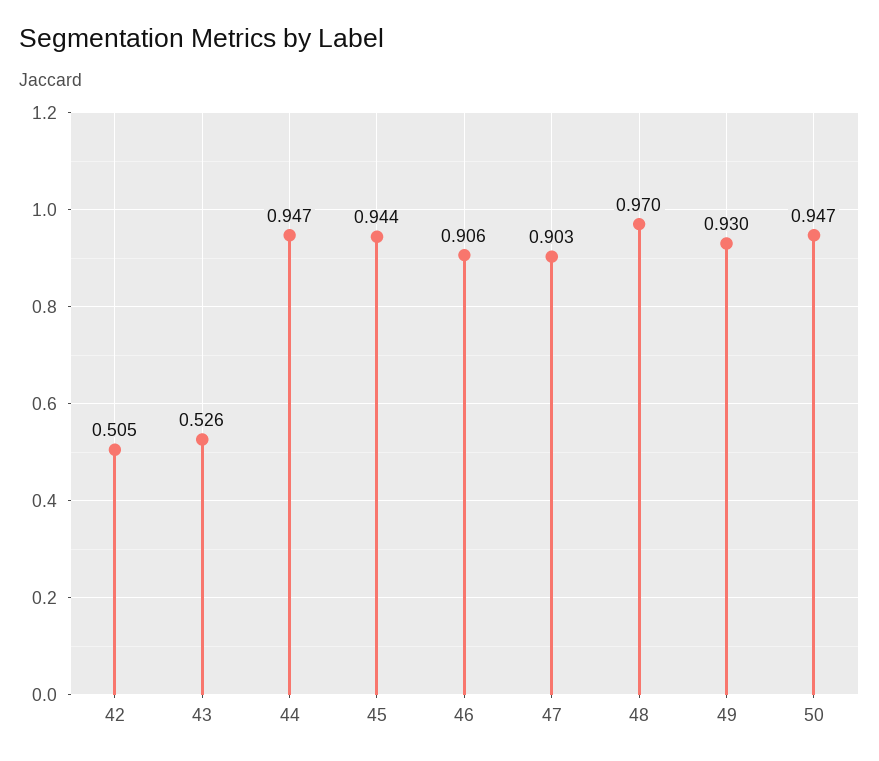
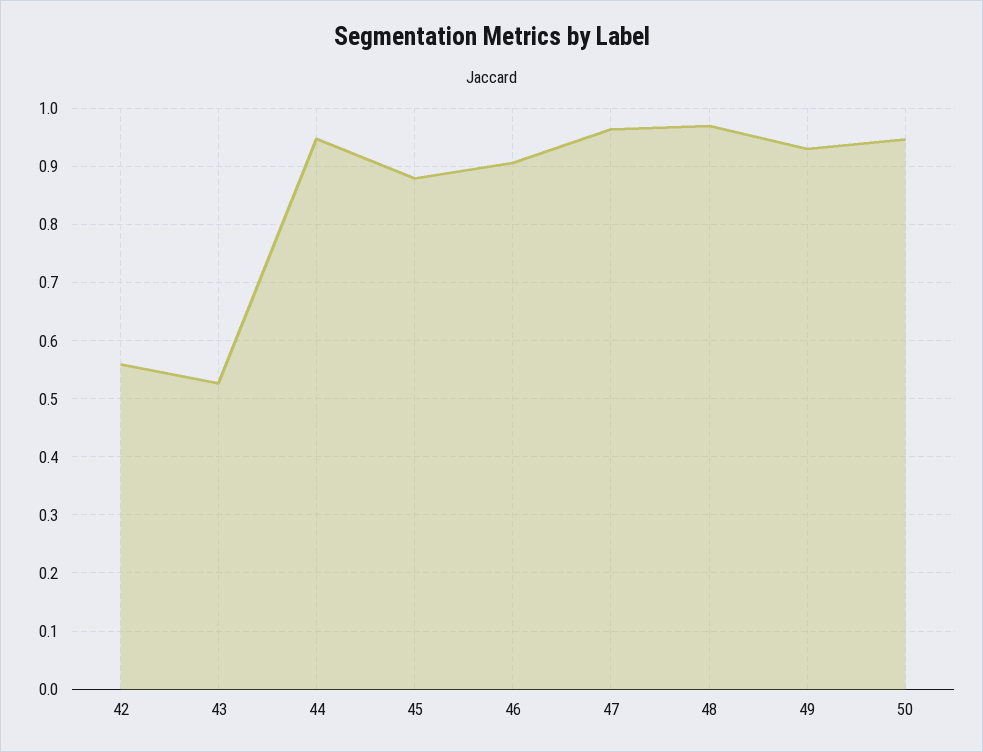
42: 0.505 -> 0.56
45: 0.944 -> 0.88
47: 0.903 -> 0.96

